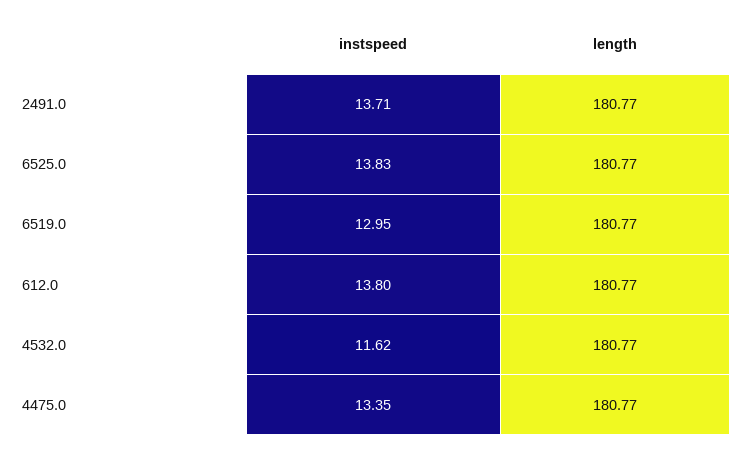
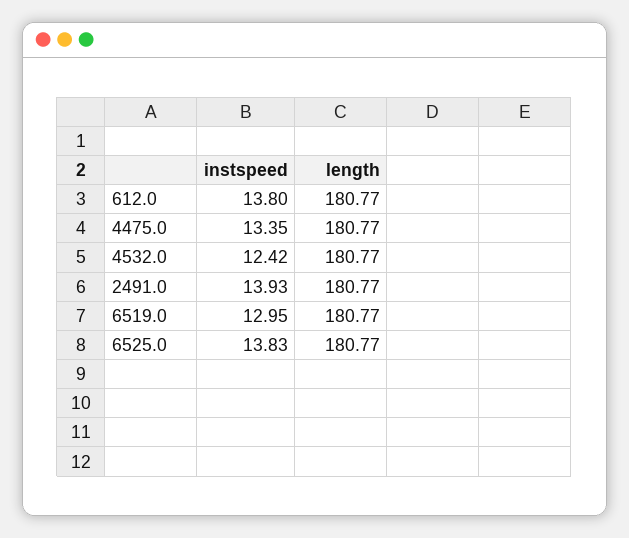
instspeed, 2491.0: 13.71 -> 13.93
instspeed, 4532.0: 11.62 -> 12.42

